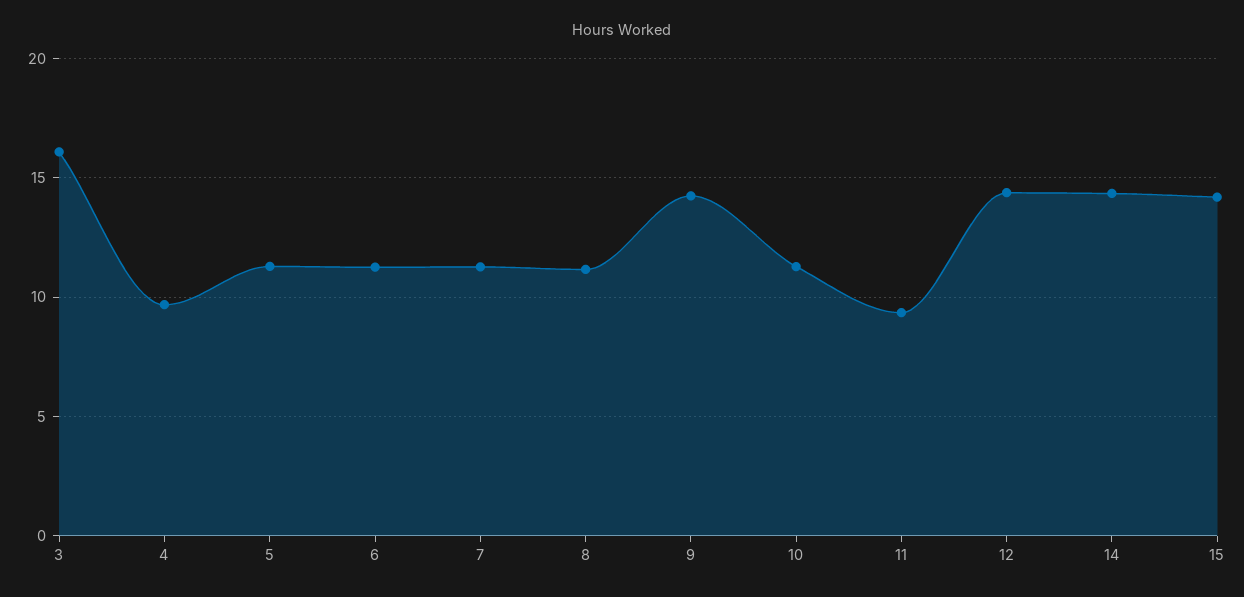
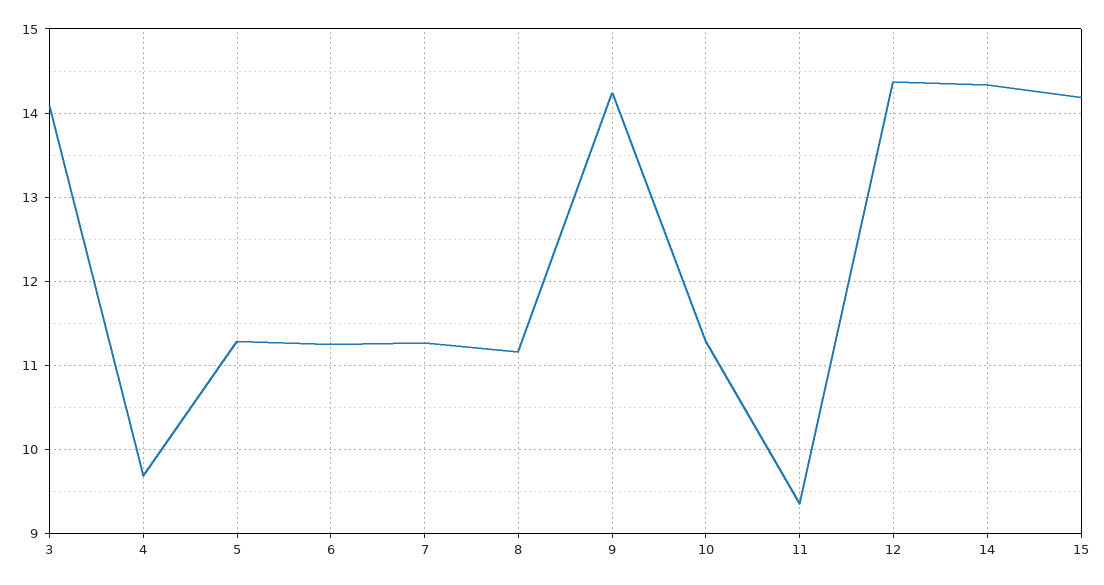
3: 16 -> 14.1

